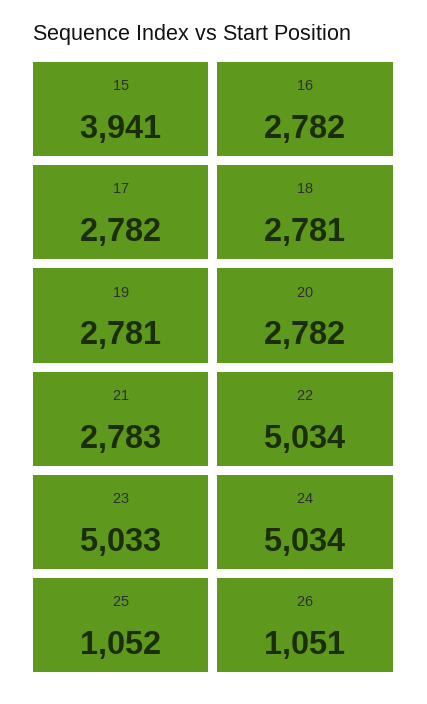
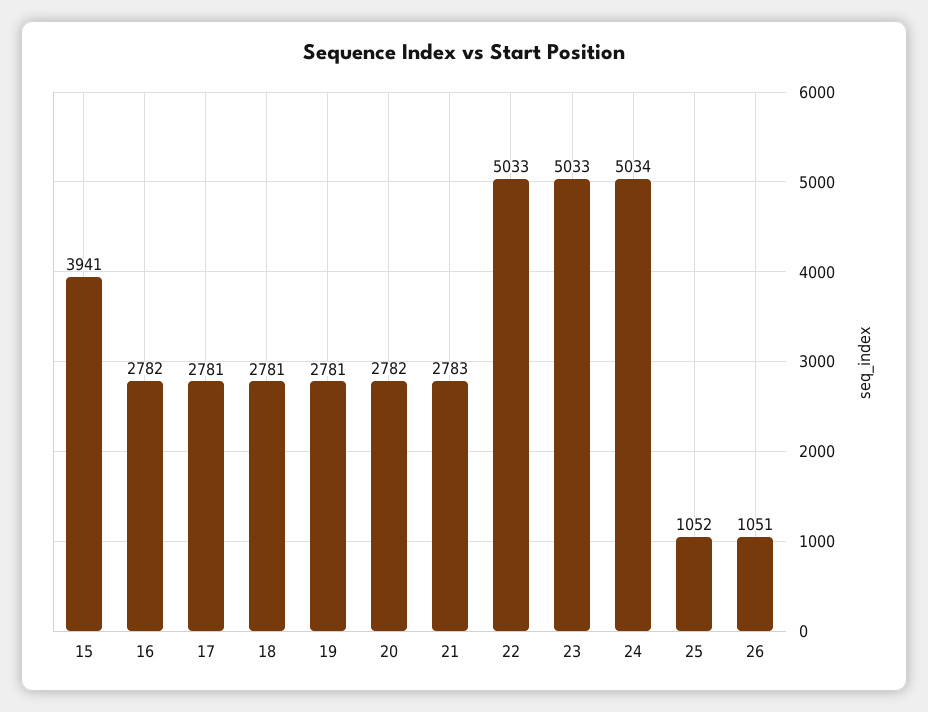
17: 2782 -> 2781
22: 5034 -> 5033

